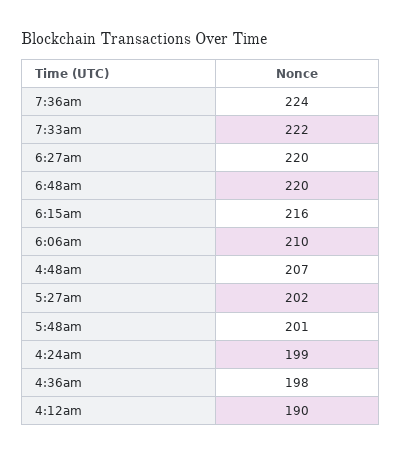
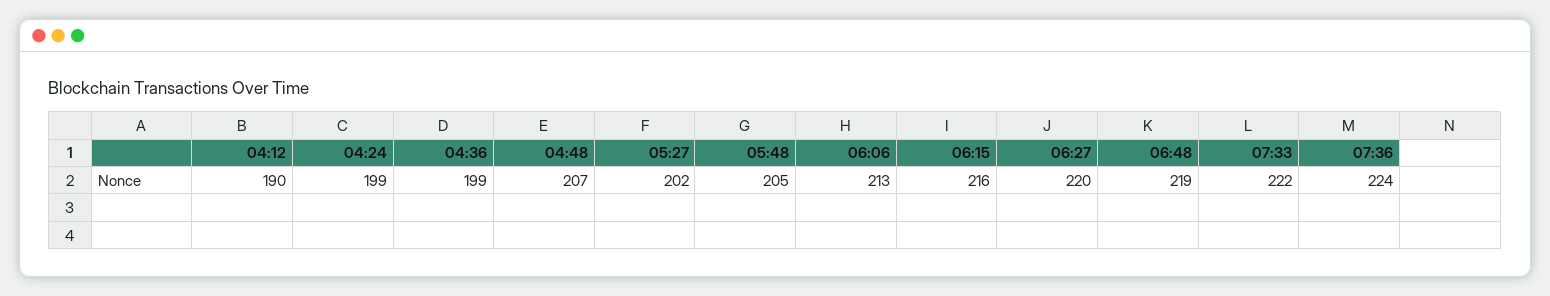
6:48am: 220 -> 219
6:06am: 210 -> 213
5:48am: 201 -> 205
4:36am: 198 -> 199

